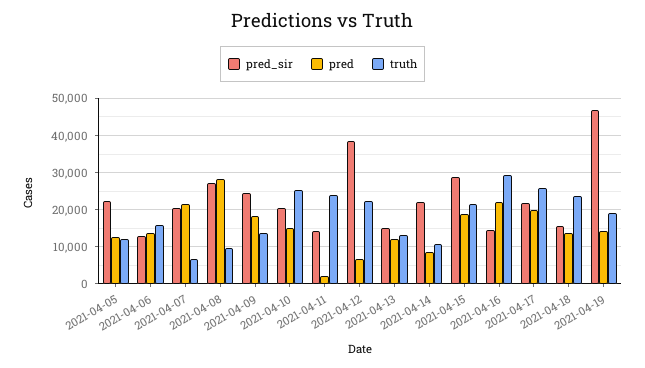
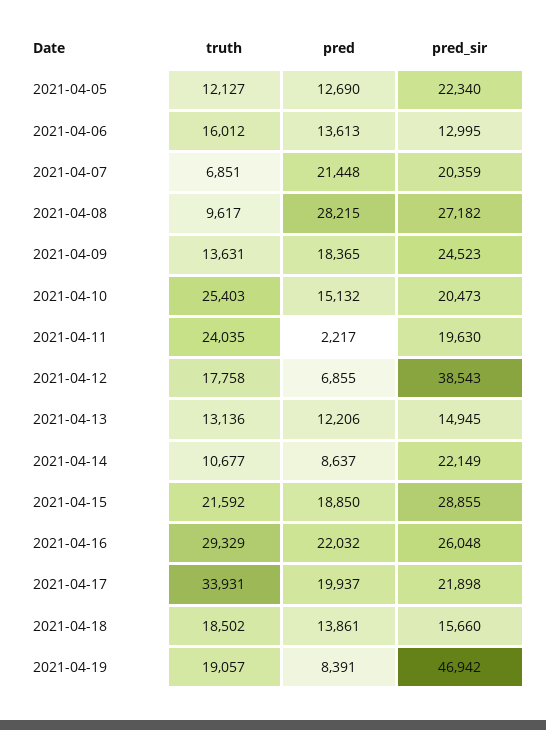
pred_sir, 2021-04-11: 14000 -> 19630
truth, 2021-04-12: 22000 -> 17758
pred_sir, 2021-04-16: 14000 -> 26048
truth, 2021-04-17: 26000 -> 33931
truth, 2021-04-18: 24000 -> 18502
pred, 2021-04-19: 14000 -> 8391

